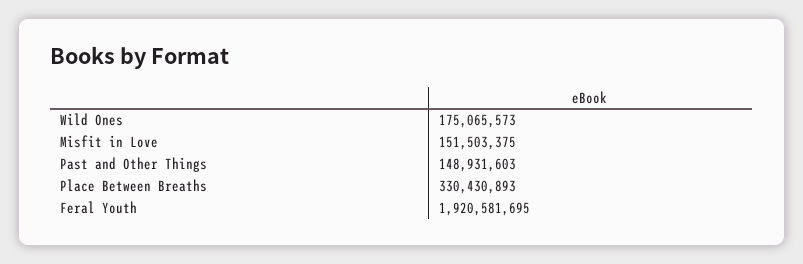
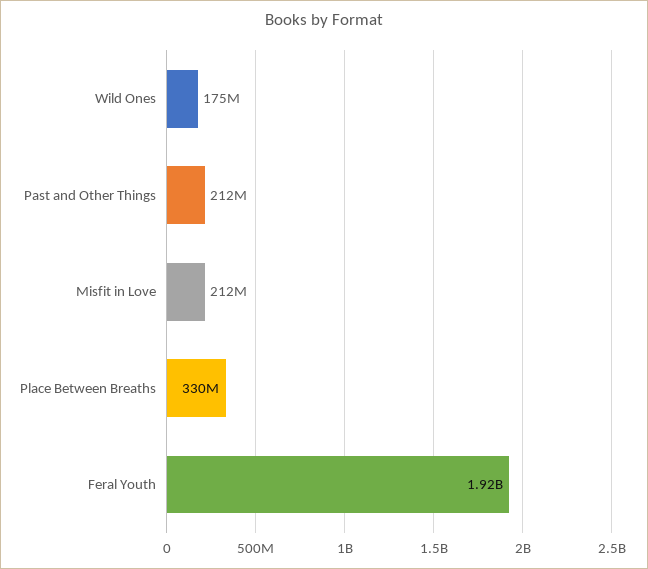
Misfit in Love: 151503375 -> 212000000
Past and Other Things: 148931603 -> 212000000

